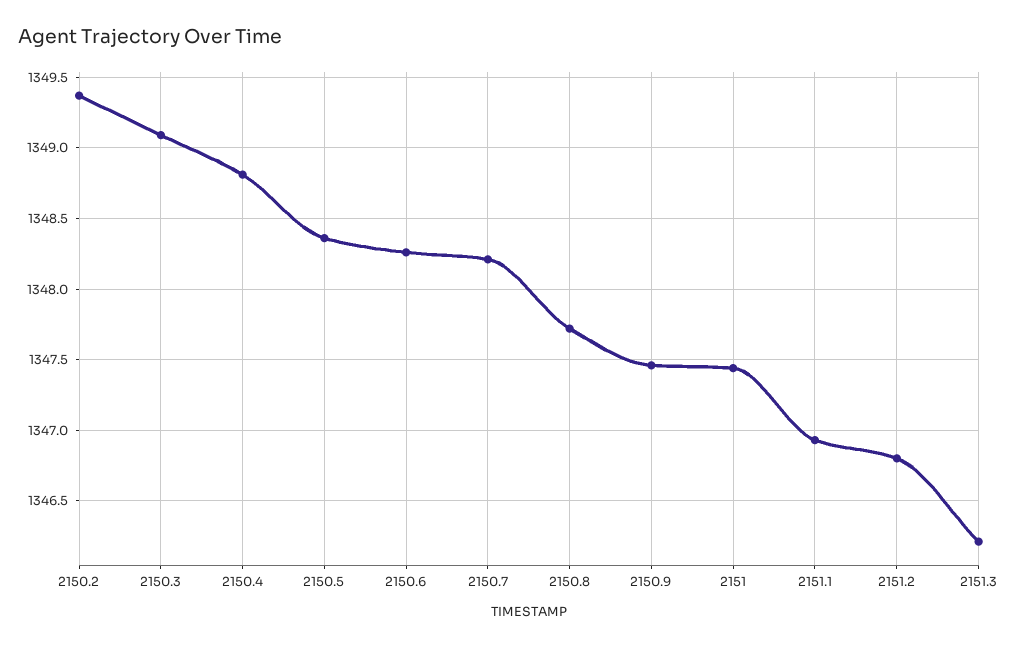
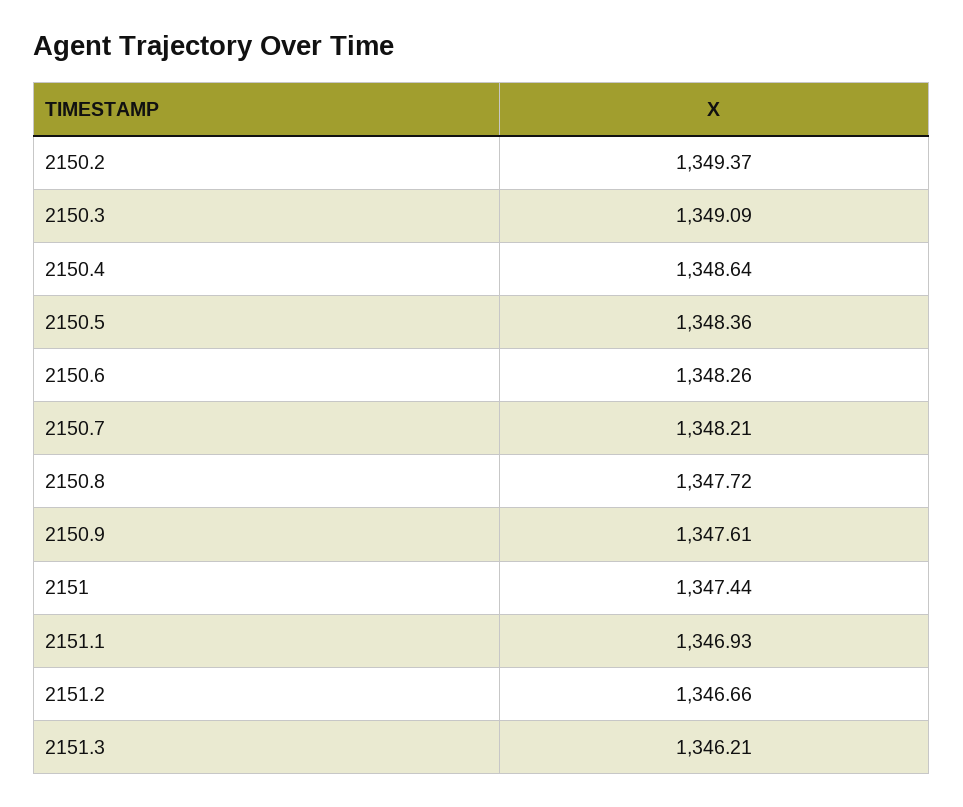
2150.4: 1348.8 -> 1348.64
2150.9: 1347.45 -> 1347.61
2151.2: 1346.8 -> 1346.66

